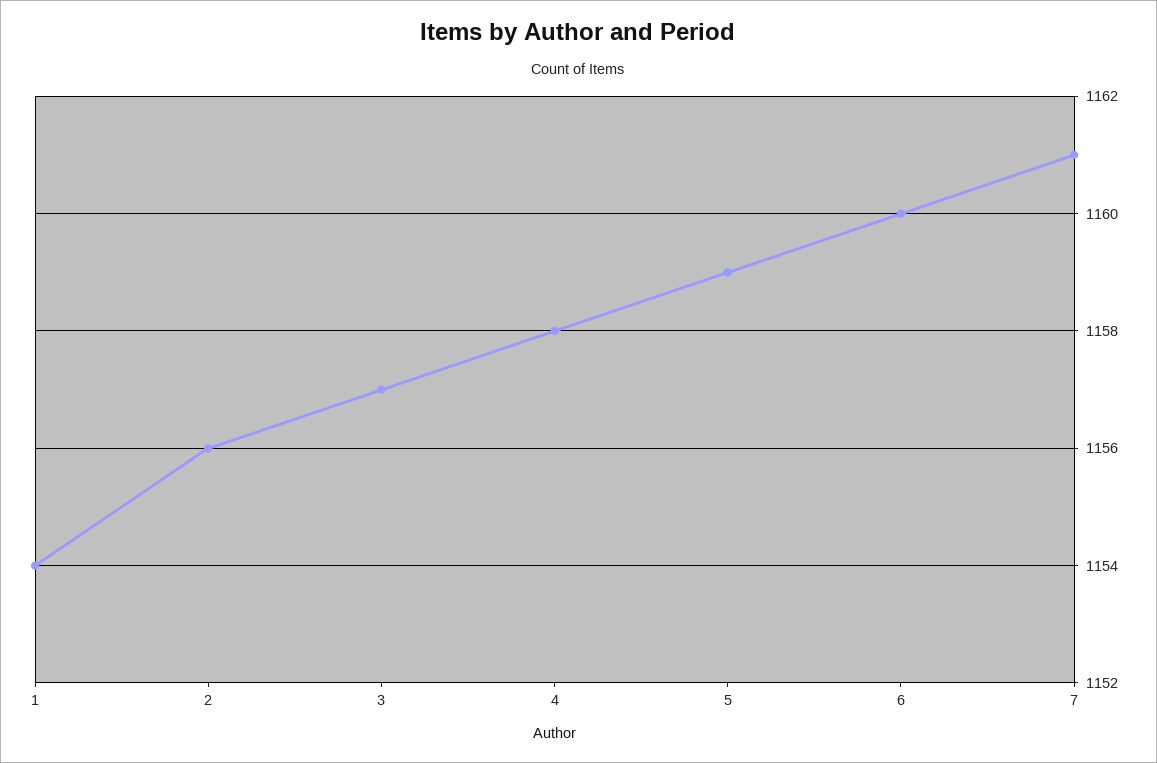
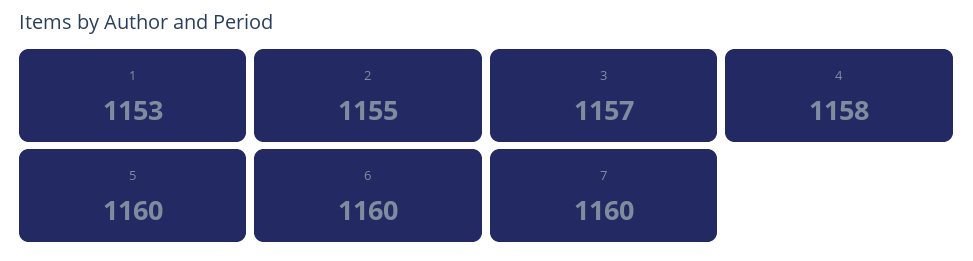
1: 1154 -> 1153
2: 1156 -> 1155
5: 1159 -> 1160
7: 1161 -> 1160

